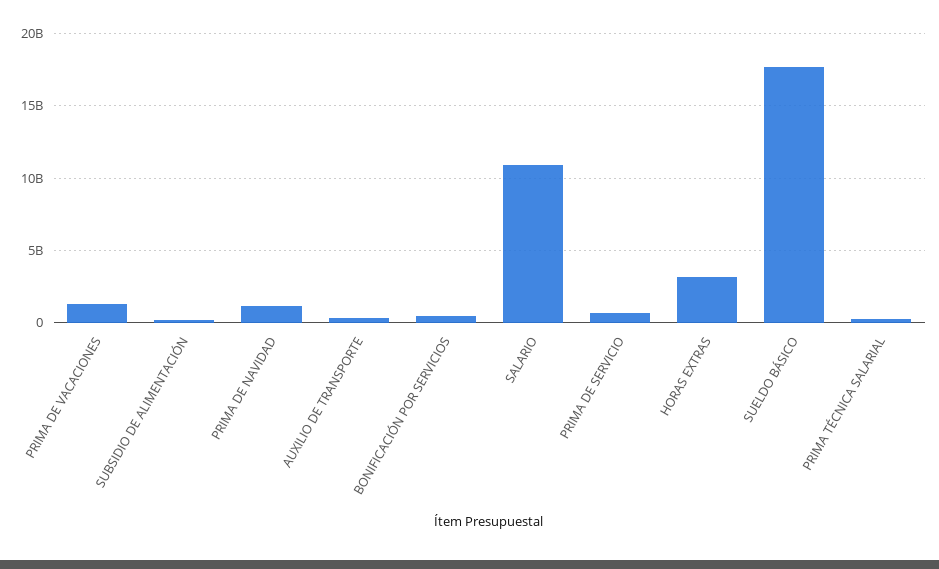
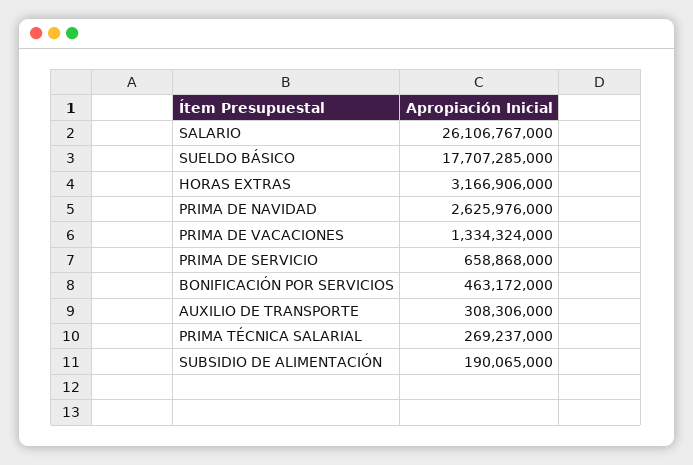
PRIMA DE NAVIDAD: 1000000000 -> 2625976000
SALARIO: 11000000000 -> 26106767000

